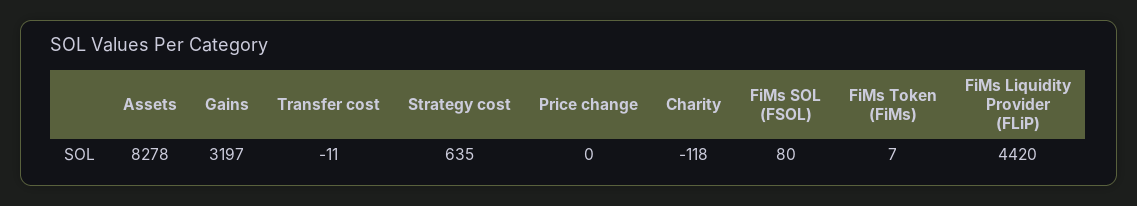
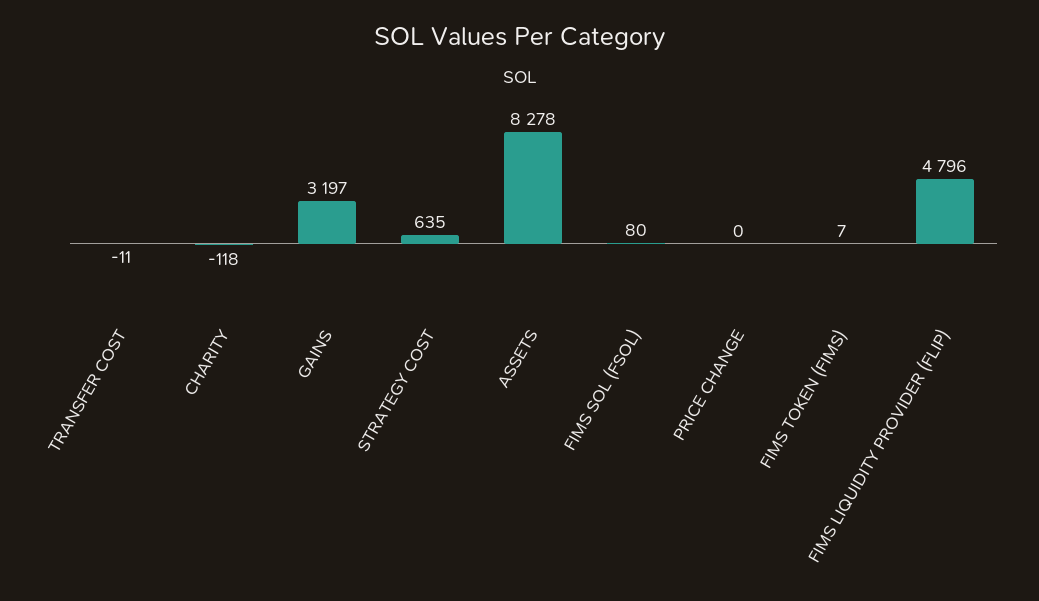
FiMs Liquidity Provider (FLiP): 4420 -> 4796

